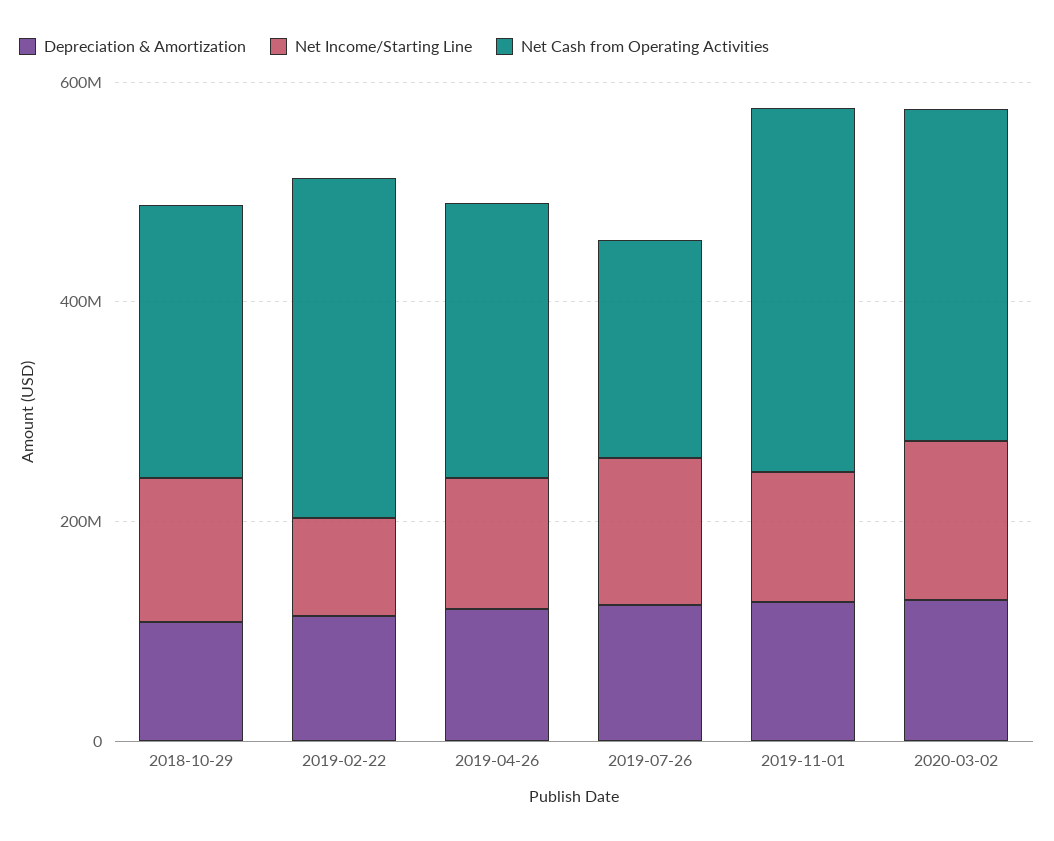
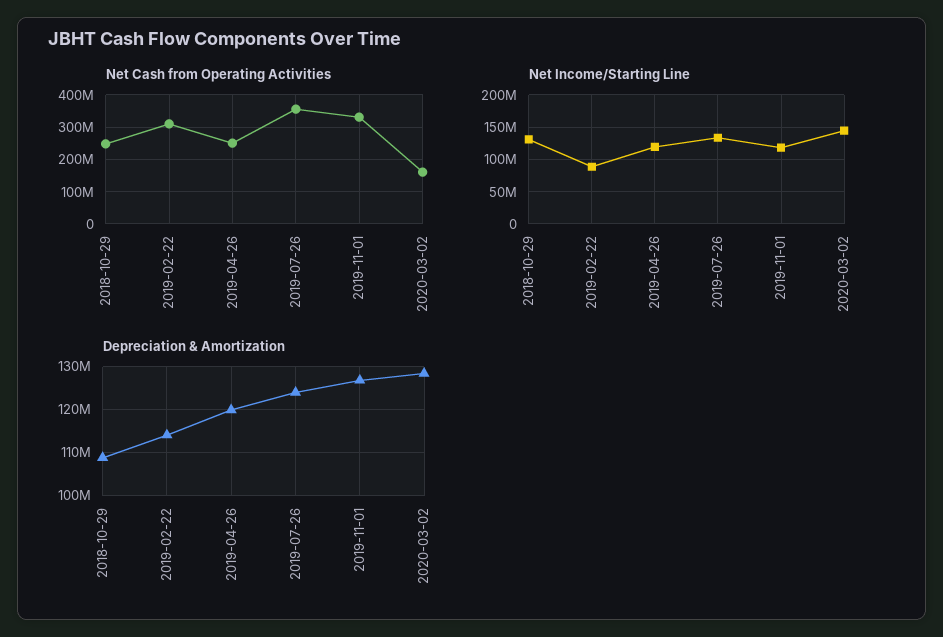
Net Cash from Operating Activities, 2019-07-26: 200000000 -> 360000000
Net Cash from Operating Activities, 2020-03-02: 300000000 -> 160000000

